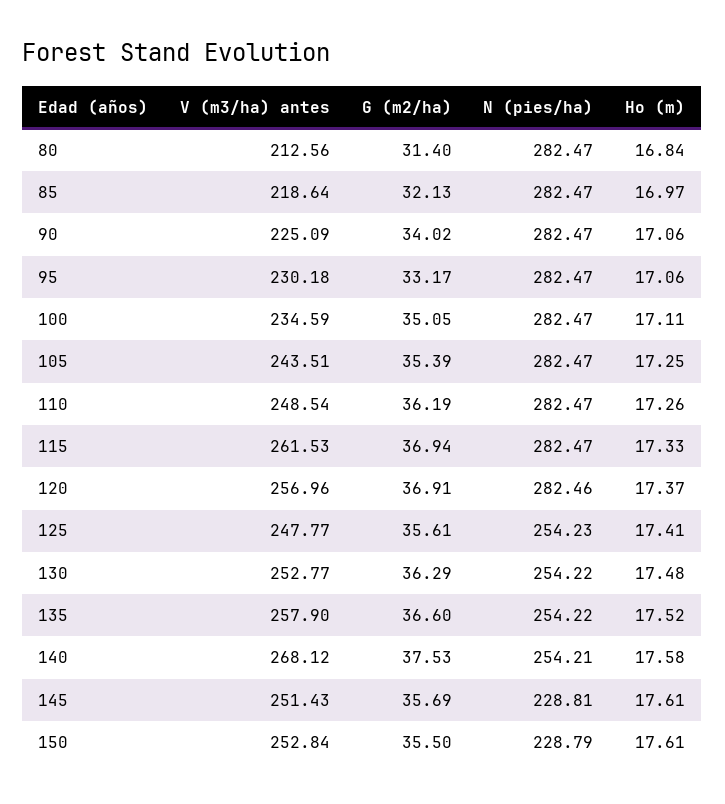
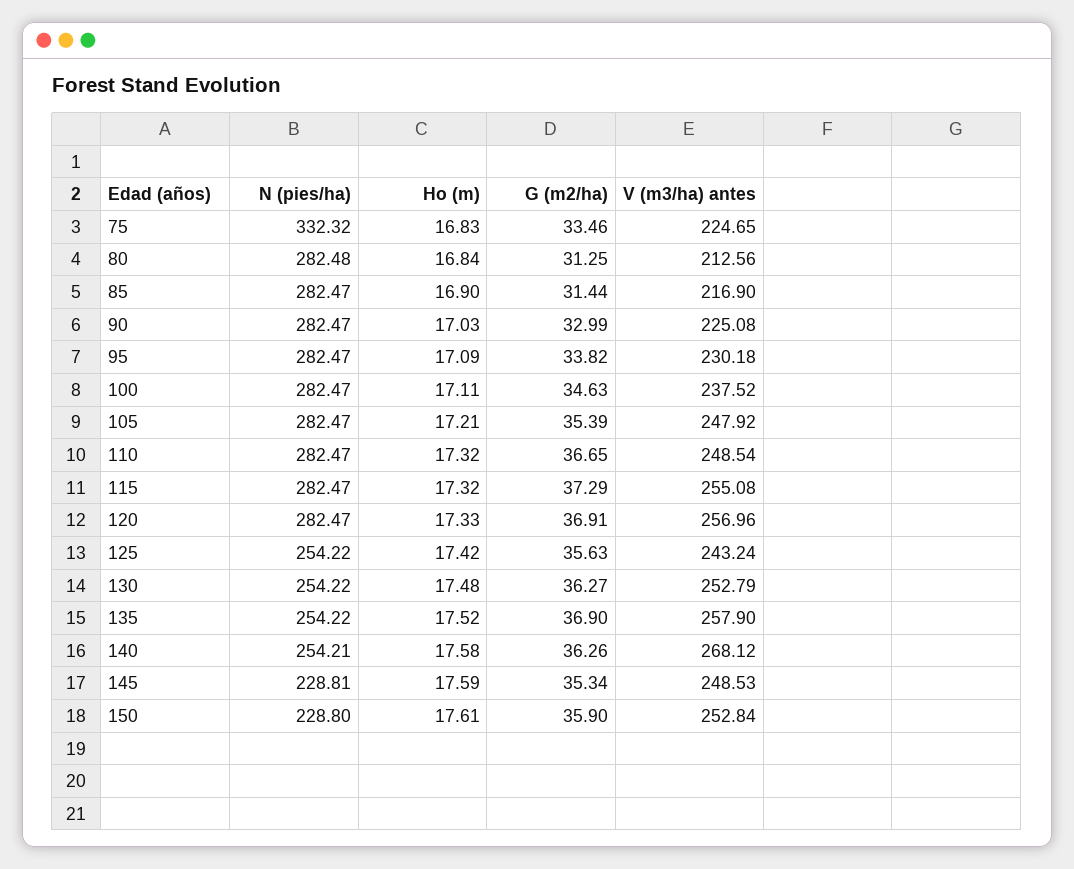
G (m2/ha), 80: 31.4 -> 31.25
N (pies/ha), 80: 282.47 -> 282.48
V (m3/ha) antes, 85: 218.64 -> 216.9
G (m2/ha), 85: 32.13 -> 31.44
Ho (m), 85: 16.97 -> 16.9
V (m3/ha) antes, 90: 225.09 -> 225.08
G (m2/ha), 90: 34.02 -> 32.99
Ho (m), 90: 17.06 -> 17.03
G (m2/ha), 95: 33.17 -> 33.82
Ho (m), 95: 17.06 -> 17.09
V (m3/ha) antes, 100: 234.59 -> 237.52
G (m2/ha), 100: 35.05 -> 34.63
V (m3/ha) antes, 105: 243.51 -> 247.92
Ho (m), 105: 17.25 -> 17.21
G (m2/ha), 110: 36.19 -> 36.65
Ho (m), 110: 17.26 -> 17.32
V (m3/ha) antes, 115: 261.53 -> 255.08
G (m2/ha), 115: 36.94 -> 37.29
Ho (m), 115: 17.33 -> 17.32
N (pies/ha), 120: 282.46 -> 282.47
Ho (m), 120: 17.37 -> 17.33
V (m3/ha) antes, 125: 247.77 -> 243.24
G (m2/ha), 125: 35.61 -> 35.63
N (pies/ha), 125: 254.23 -> 254.22
Ho (m), 125: 17.41 -> 17.42
V (m3/ha) antes, 130: 252.77 -> 252.79
G (m2/ha), 130: 36.29 -> 36.27
G (m2/ha), 135: 36.6 -> 36.9
G (m2/ha), 140: 37.53 -> 36.26
V (m3/ha) antes, 145: 251.43 -> 248.53
G (m2/ha), 145: 35.69 -> 35.34
Ho (m), 145: 17.61 -> 17.59
G (m2/ha), 150: 35.5 -> 35.9
N (pies/ha), 150: 228.79 -> 228.8
N (pies/ha), 75: none -> 332.32
Ho (m), 75: none -> 16.83
G (m2/ha), 75: none -> 33.46
V (m3/ha) antes, 75: none -> 224.65

